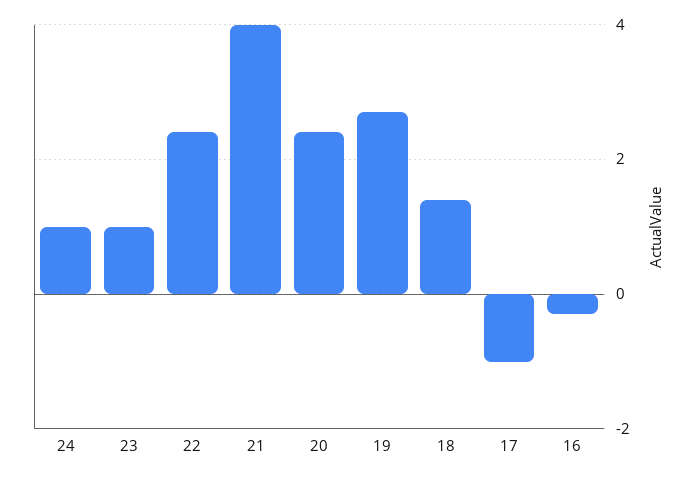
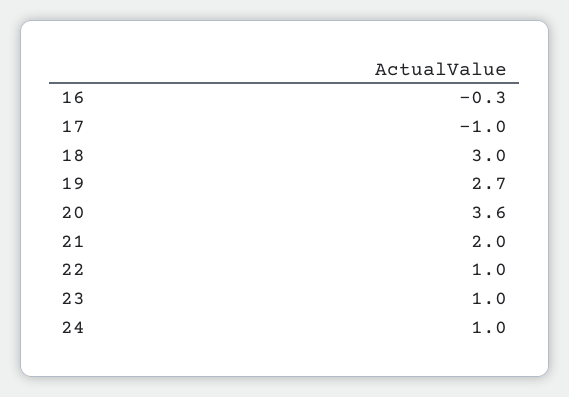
22: 2.5 -> 1
21: 4 -> 2
20: 2.5 -> 3.6
18: 1.5 -> 3

